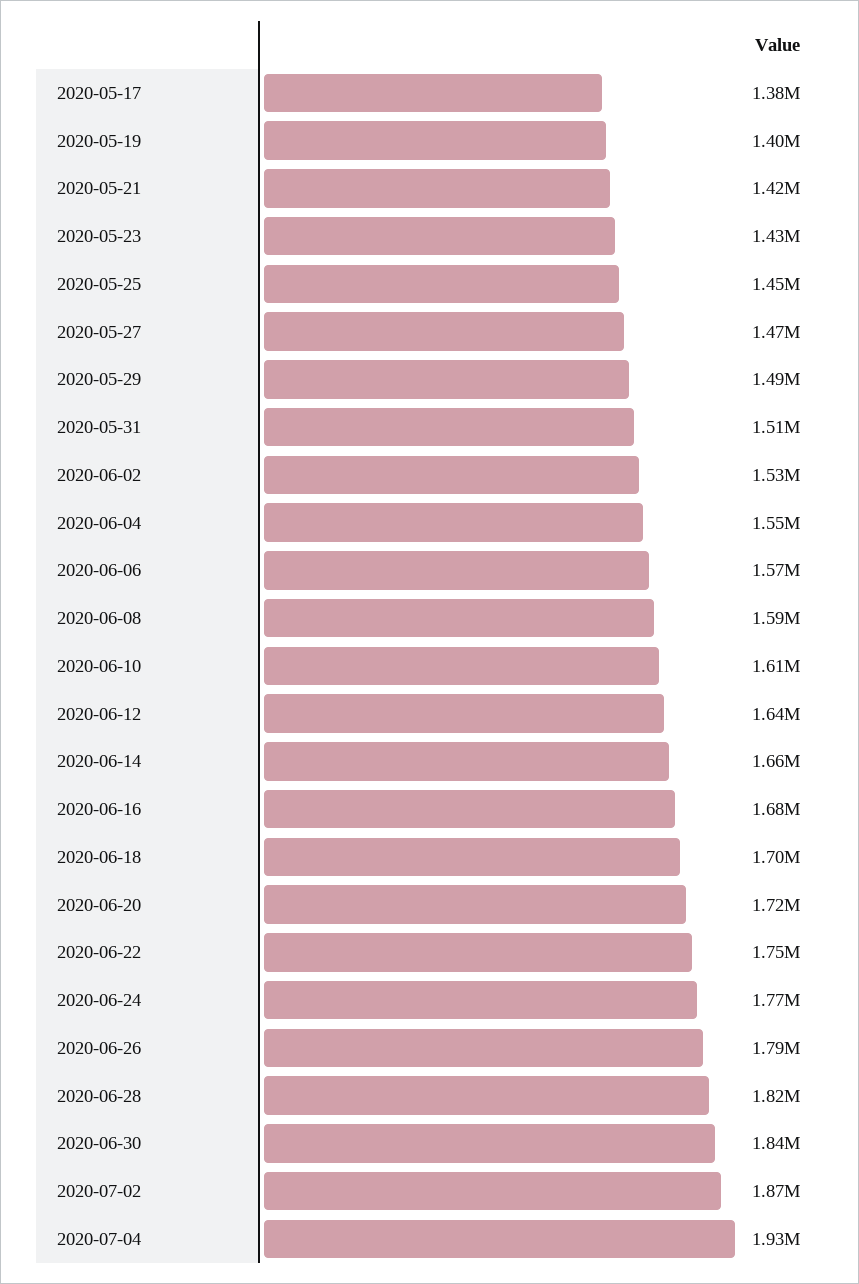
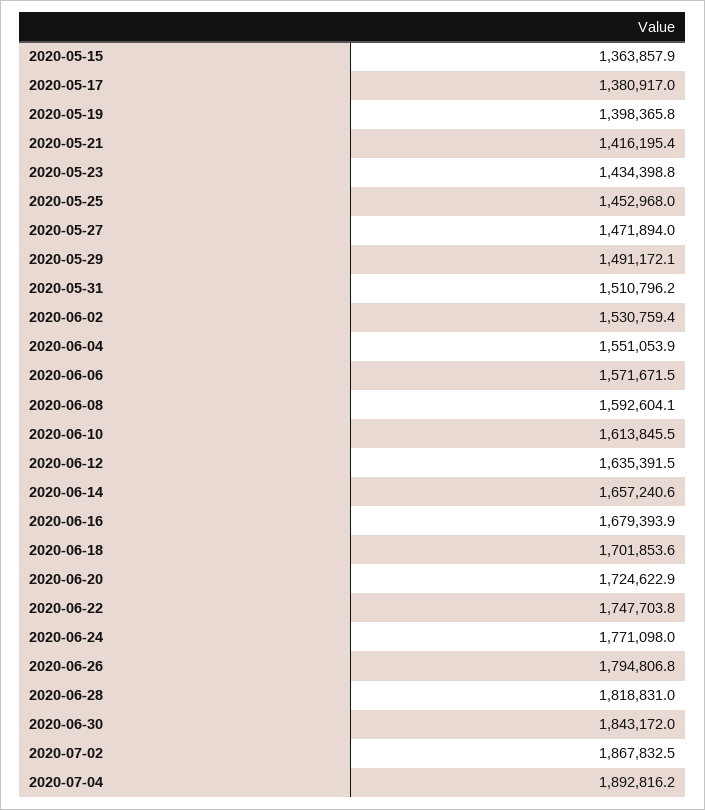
2020-07-04: 1930000 -> 1892816.2
2020-05-15: none -> 1363857.9

